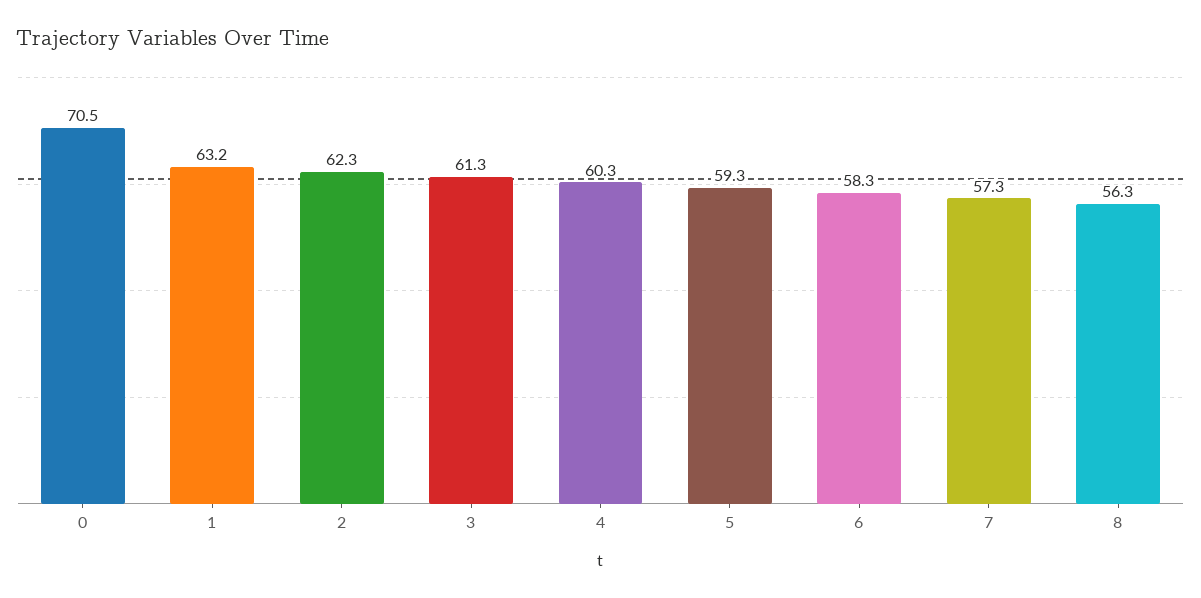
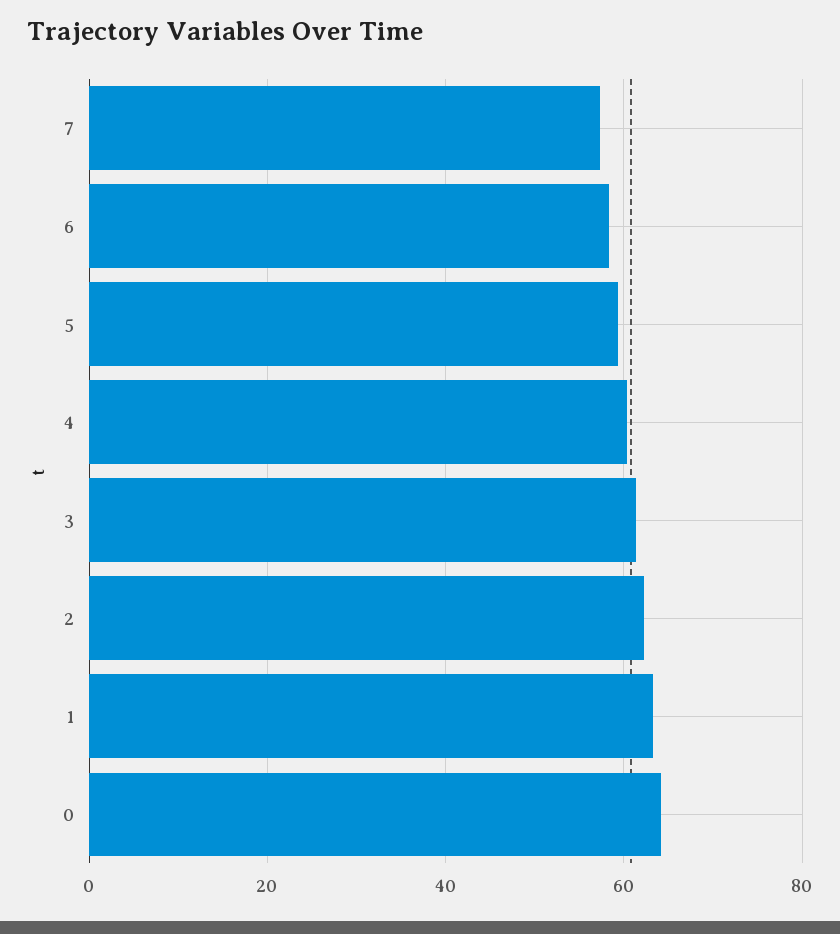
0: 70.5 -> 64
8: 56.3 -> none

